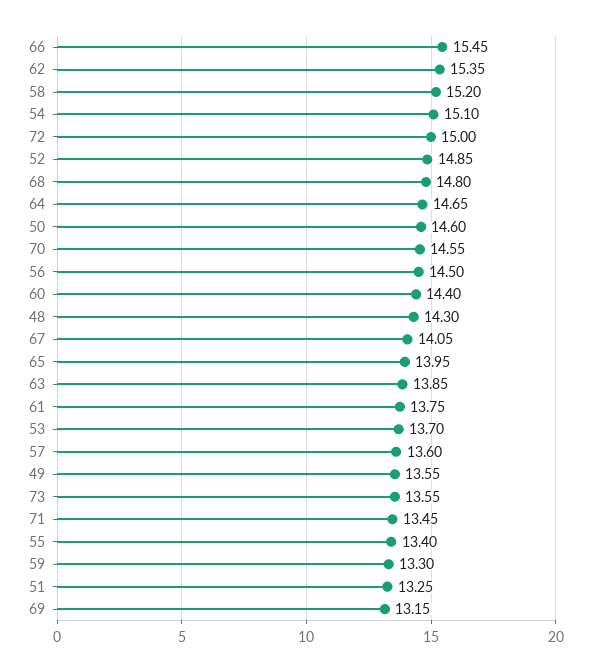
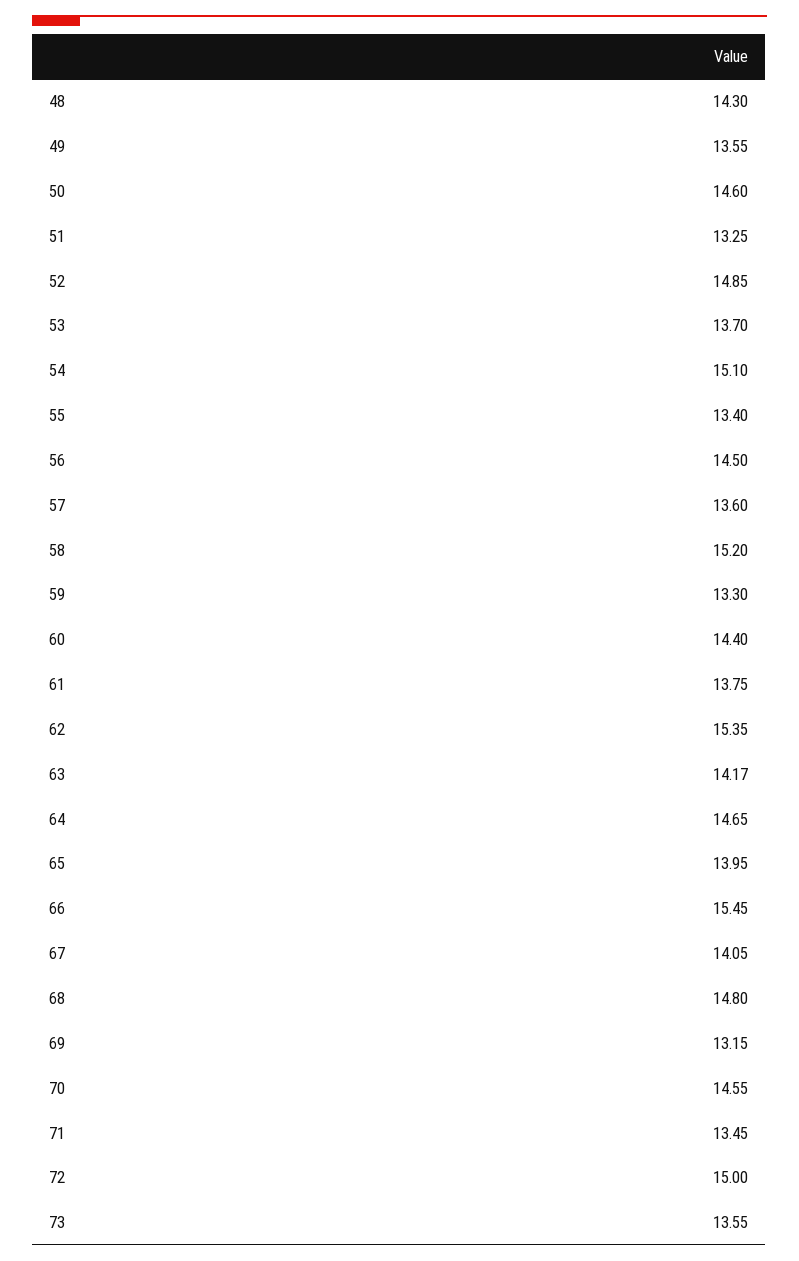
63: 13.85 -> 14.17

